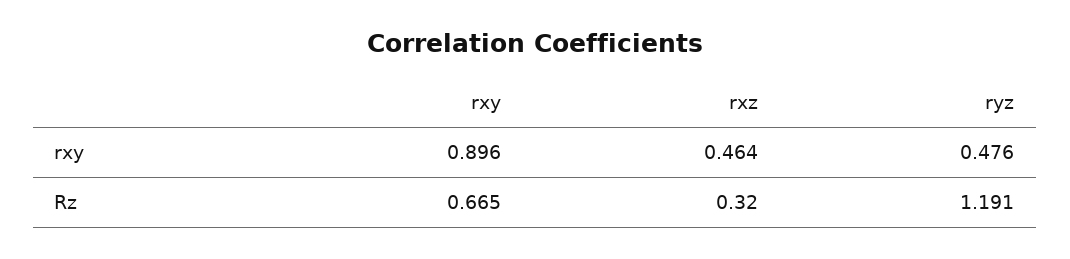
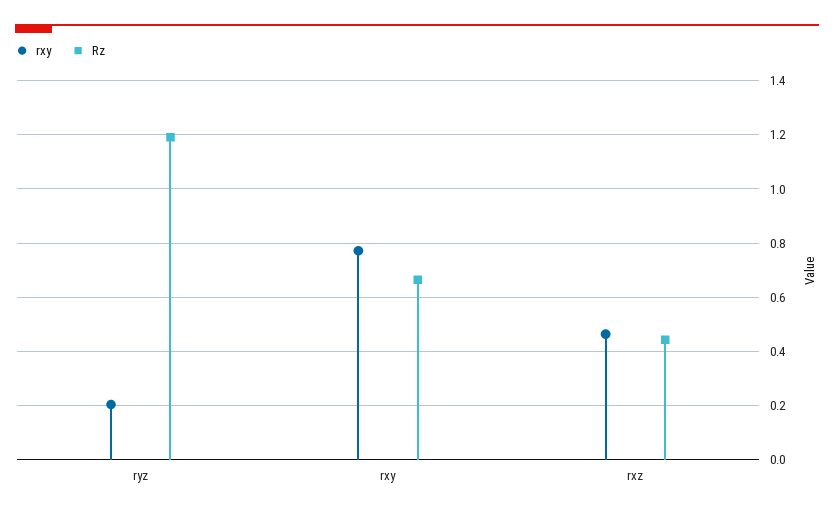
rxy, rxy: 0.896 -> 0.775
rxy, ryz: 0.476 -> 0.2
Rz, rxz: 0.32 -> 0.45

